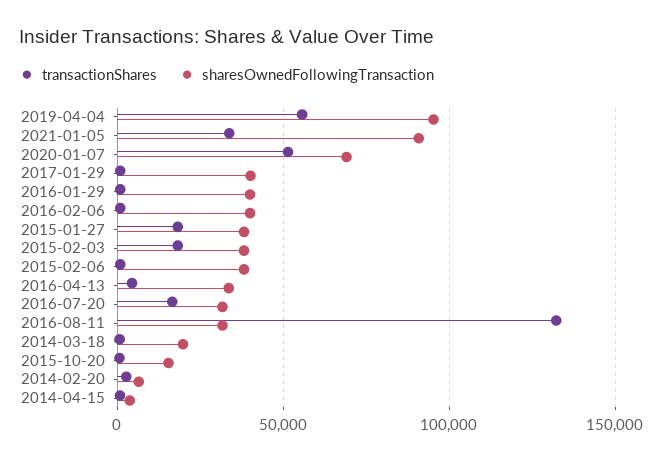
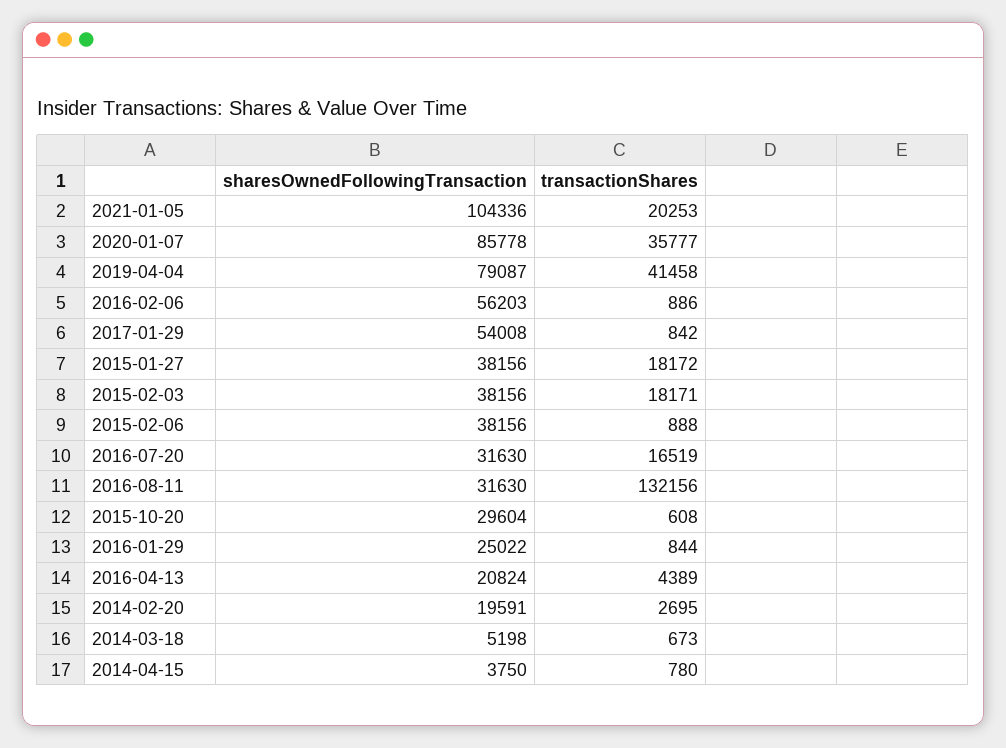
transactionShares, 2019-04-04: 55000 -> 41458
sharesOwnedFollowingTransaction, 2019-04-04: 95000 -> 79087
transactionShares, 2021-01-05: 35000 -> 20253
sharesOwnedFollowingTransaction, 2021-01-05: 90000 -> 104336
transactionShares, 2020-01-07: 50000 -> 35777
sharesOwnedFollowingTransaction, 2020-01-07: 70000 -> 85778
sharesOwnedFollowingTransaction, 2017-01-29: 40000 -> 54008
sharesOwnedFollowingTransaction, 2016-01-29: 40000 -> 25022
sharesOwnedFollowingTransaction, 2016-02-06: 40000 -> 56203
sharesOwnedFollowingTransaction, 2016-04-13: 35000 -> 20824
sharesOwnedFollowingTransaction, 2014-03-18: 20000 -> 5198
sharesOwnedFollowingTransaction, 2015-10-20: 15000 -> 29604
sharesOwnedFollowingTransaction, 2014-02-20: 5000 -> 19591

